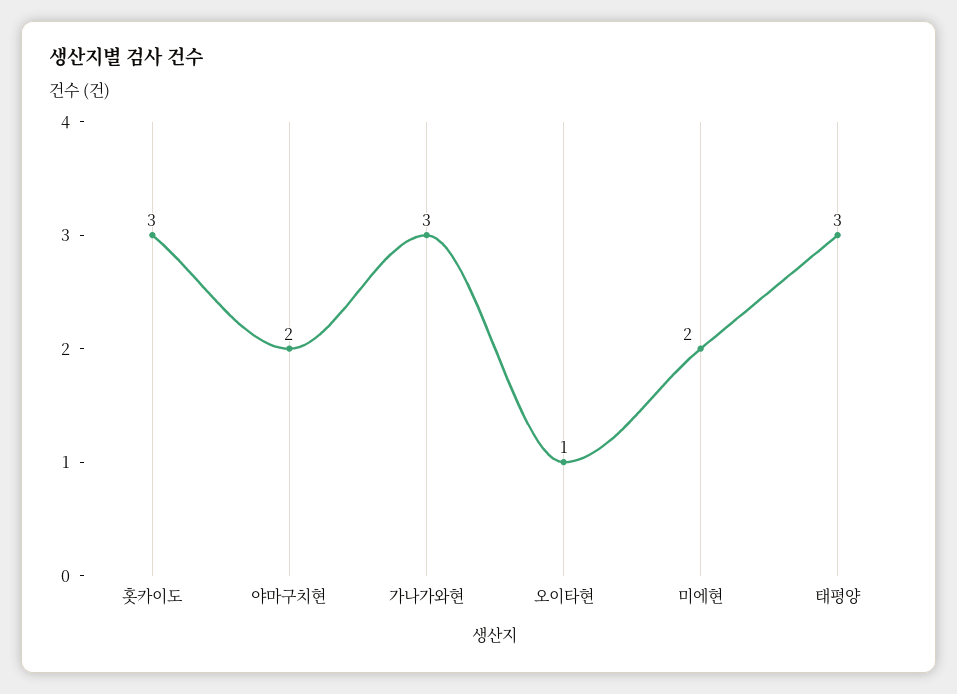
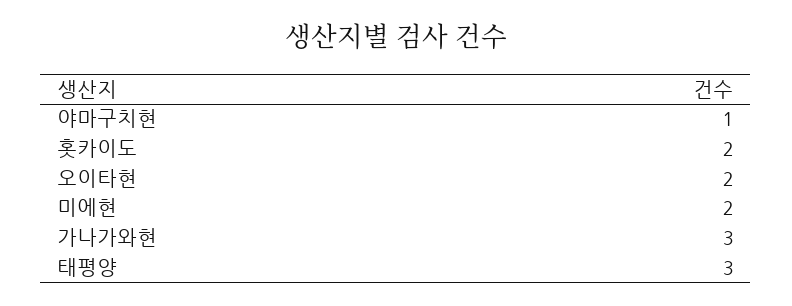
홋카이도: 3 -> 2
야마구치현: 2 -> 1
오이타현: 1 -> 2

